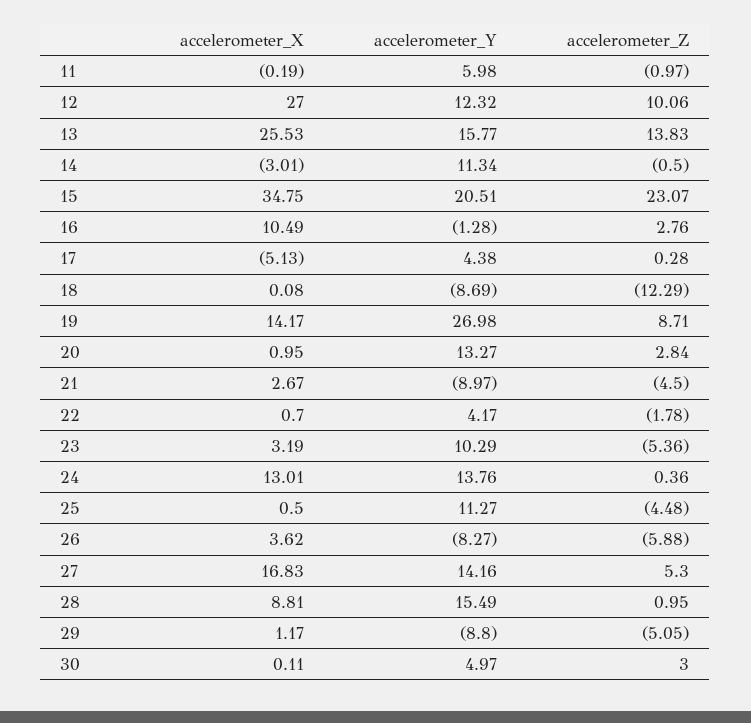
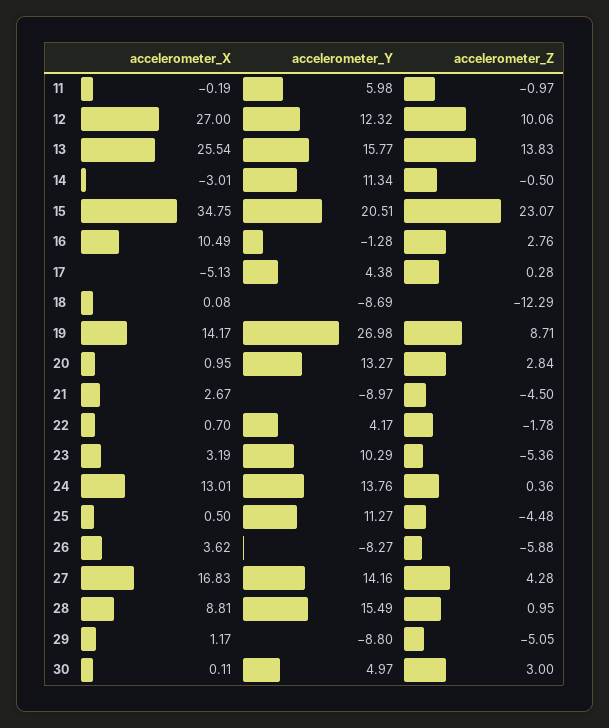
accelerometer_X, 13: 25.53 -> 25.54
accelerometer_Z, 27: 5.3 -> 4.28

